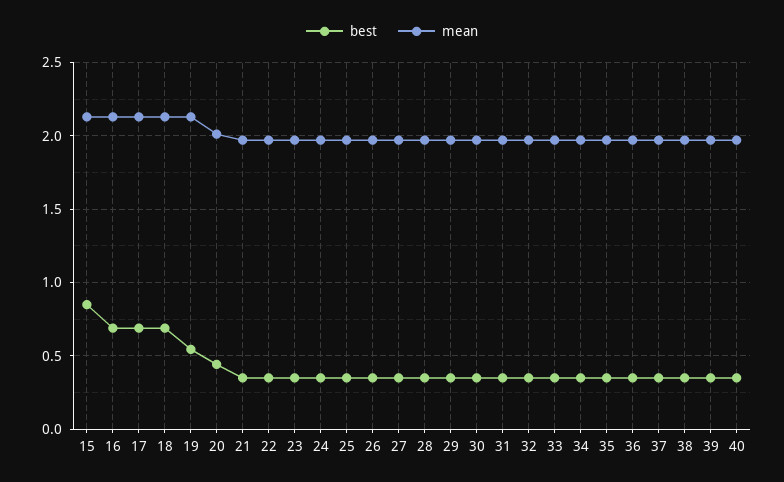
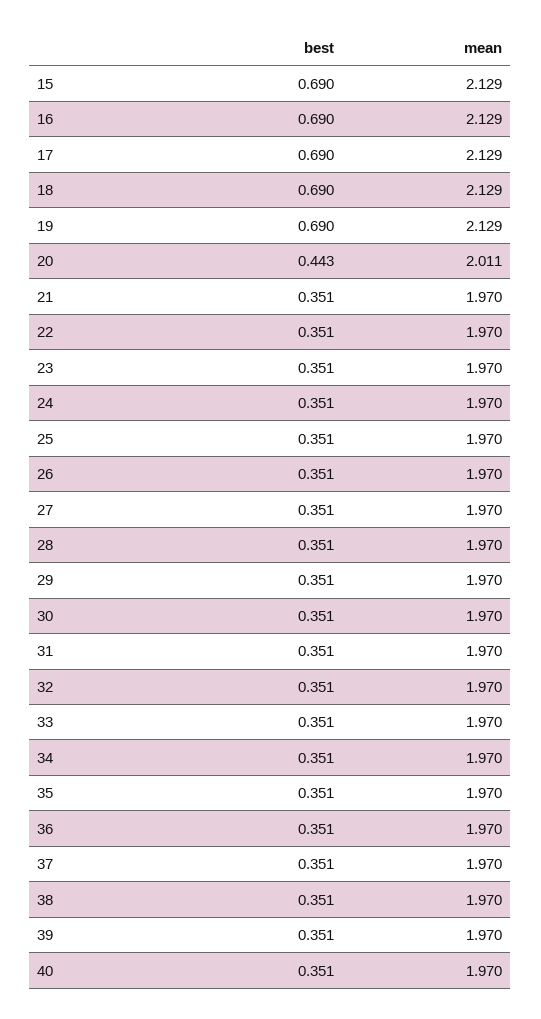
best, 15: 0.85 -> 0.69
best, 19: 0.55 -> 0.69

